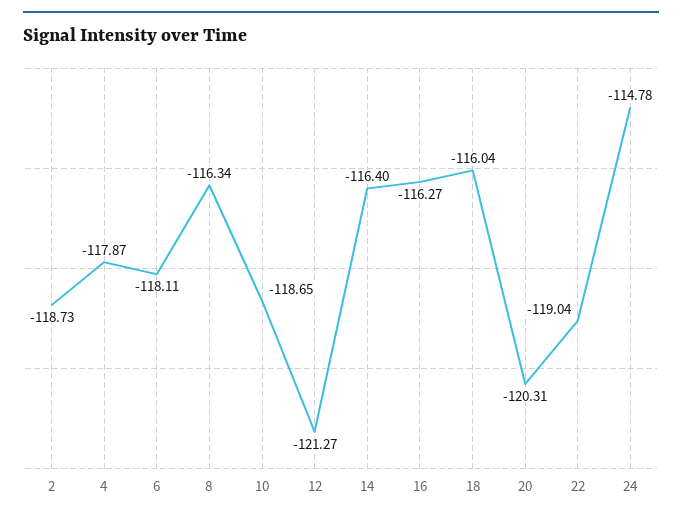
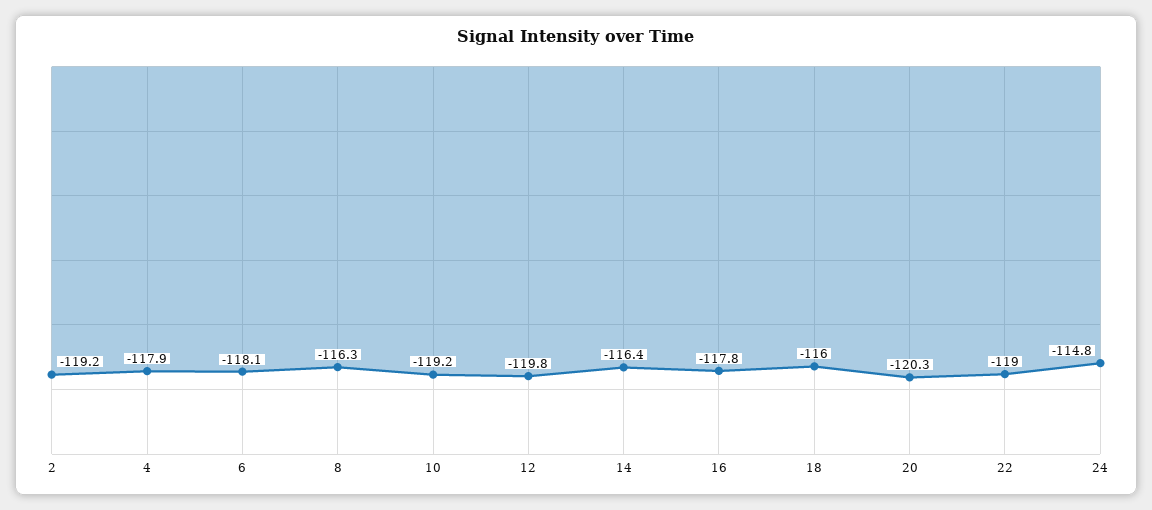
2: -118.73 -> -119.2
10: -118.65 -> -119.2
12: -121.27 -> -119.8
16: -116.27 -> -117.8

